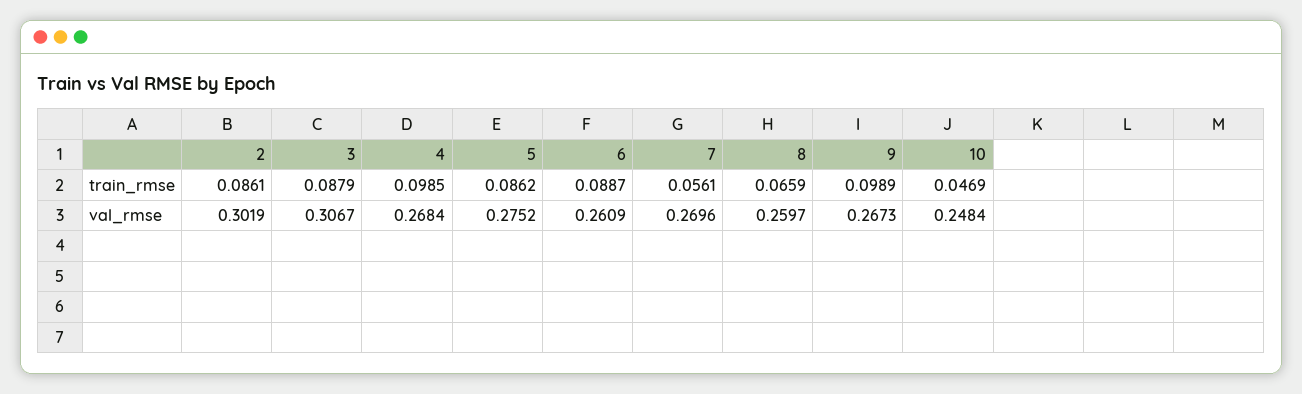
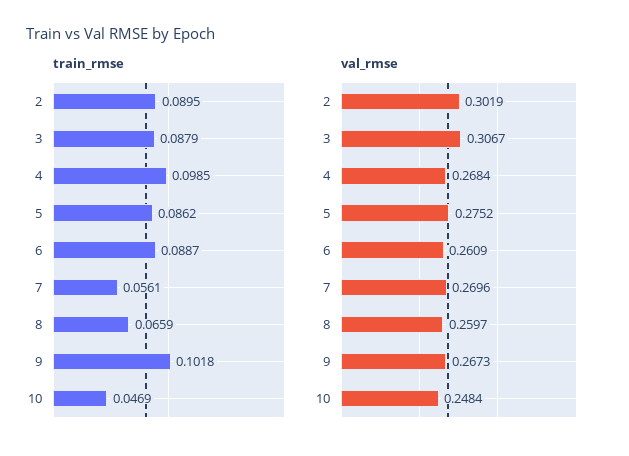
train_rmse, 2: 0.0861 -> 0.0895
train_rmse, 9: 0.0989 -> 0.1018

